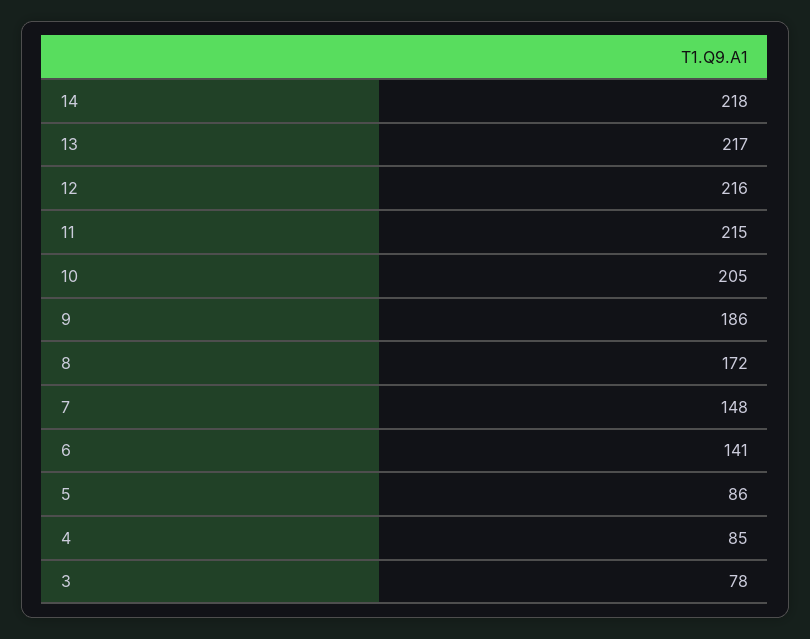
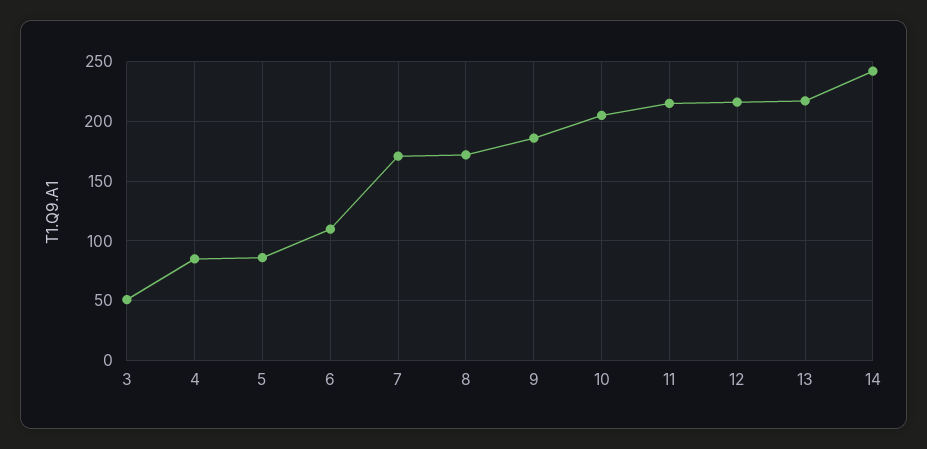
14: 218 -> 240
7: 148 -> 170
6: 141 -> 110
3: 78 -> 50

